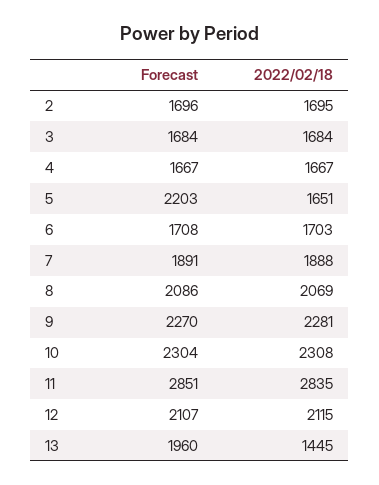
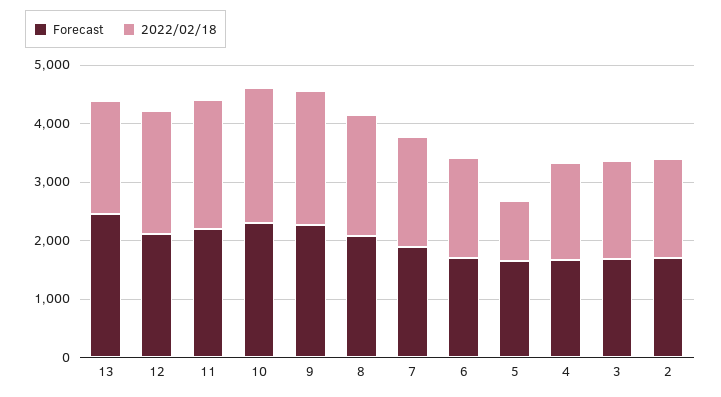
Forecast, 5: 2203 -> 1600
2022/02/18, 5: 1651 -> 1000
Forecast, 11: 2851 -> 2200
2022/02/18, 11: 2835 -> 2200
Forecast, 13: 1960 -> 2400
2022/02/18, 13: 1445 -> 2000

